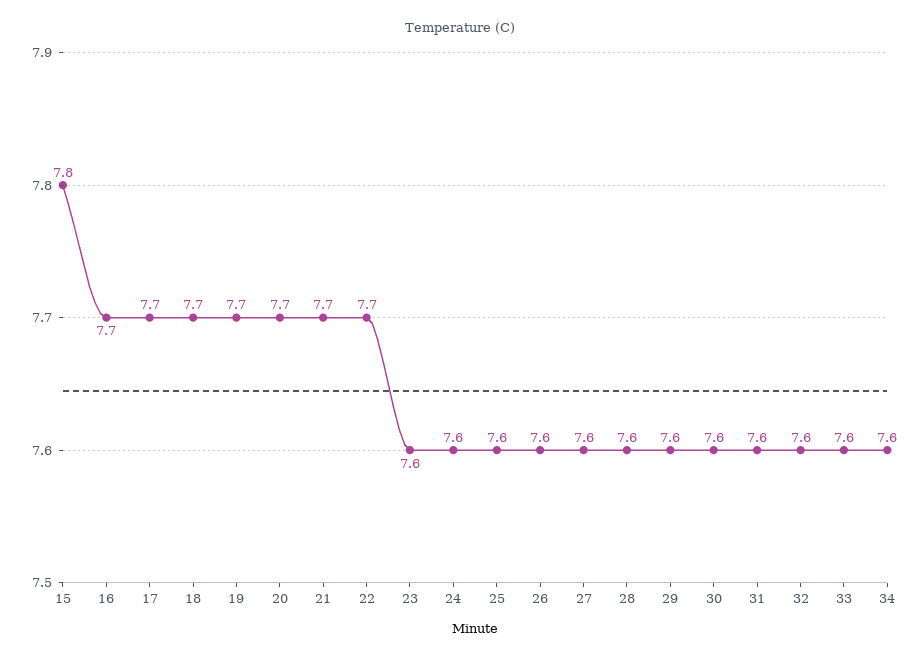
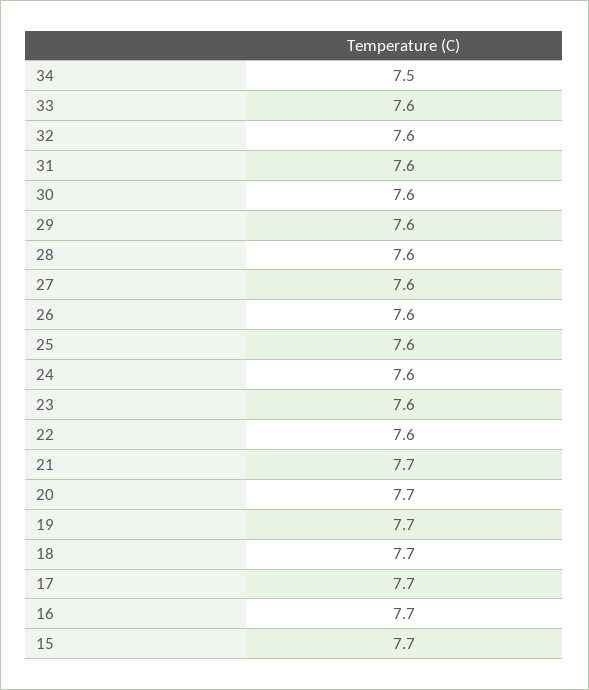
15: 7.8 -> 7.7
22: 7.7 -> 7.6
34: 7.6 -> 7.5

